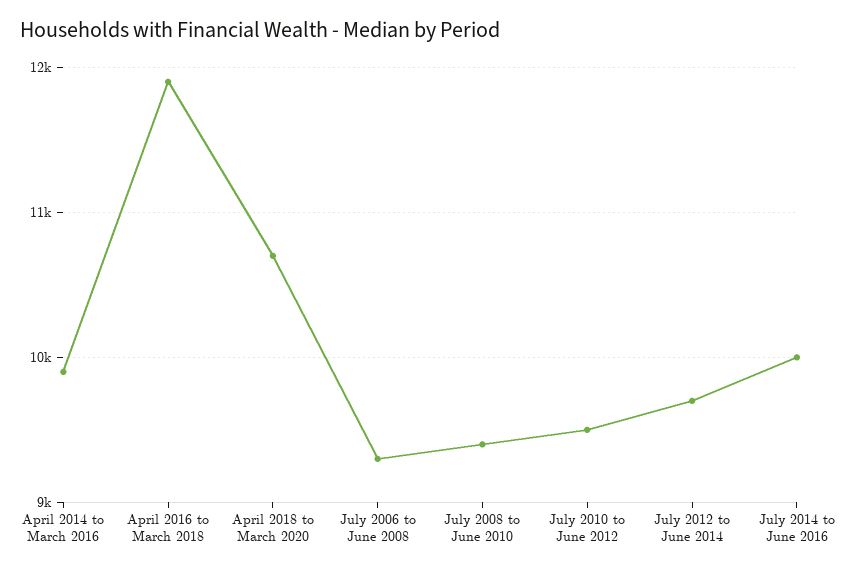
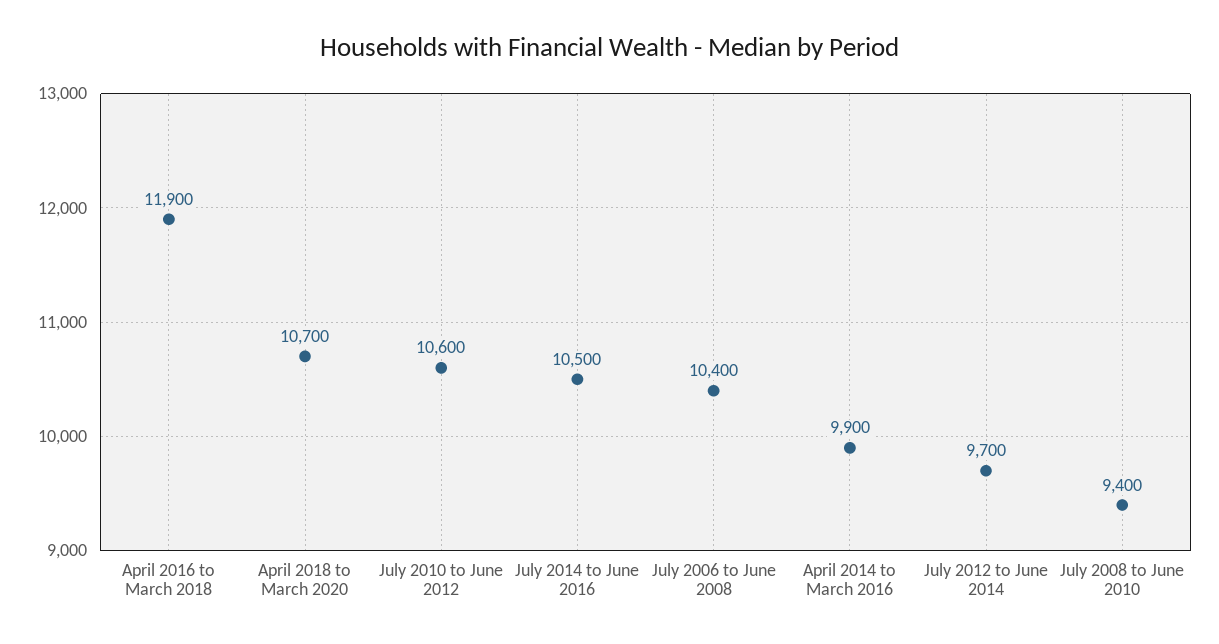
July 2006 to June 2008: 9300 -> 10400
July 2010 to June 2012: 9500 -> 10600
July 2014 to June 2016: 10000 -> 10500

